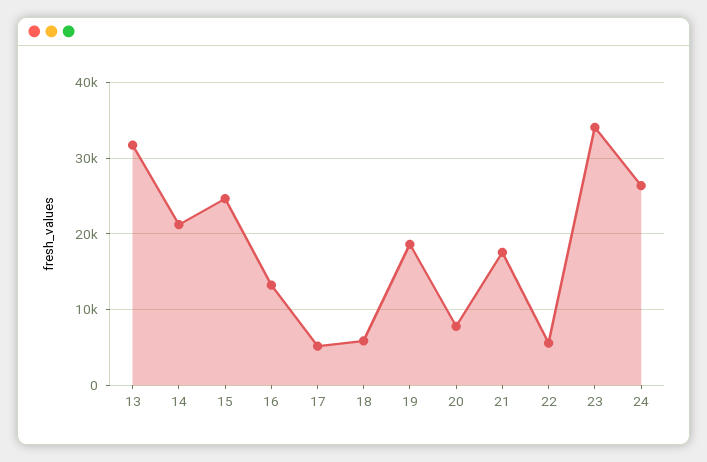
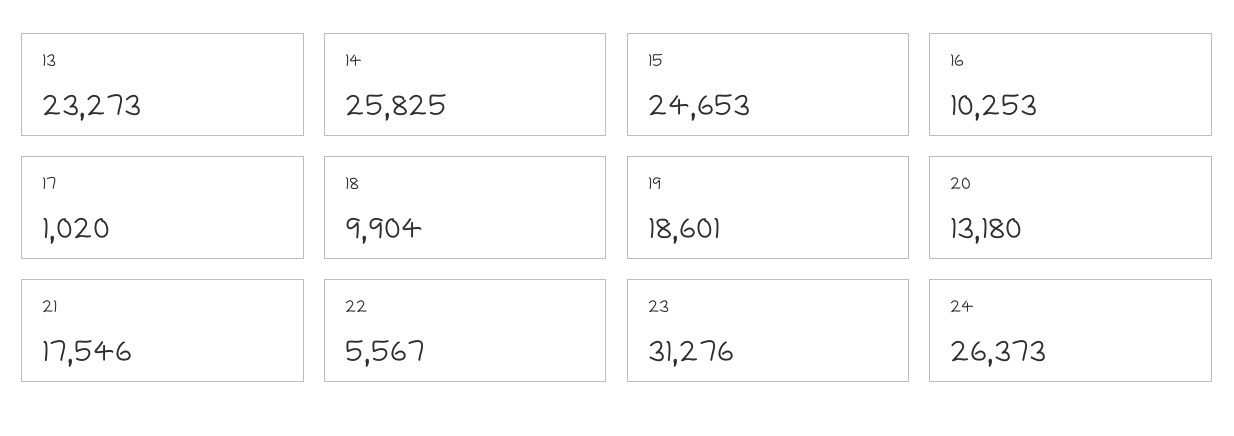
13: 32000 -> 23273
14: 21000 -> 25825
16: 13000 -> 10253
17: 5000 -> 1020
18: 6000 -> 9904
20: 8000 -> 13180
23: 34000 -> 31276

